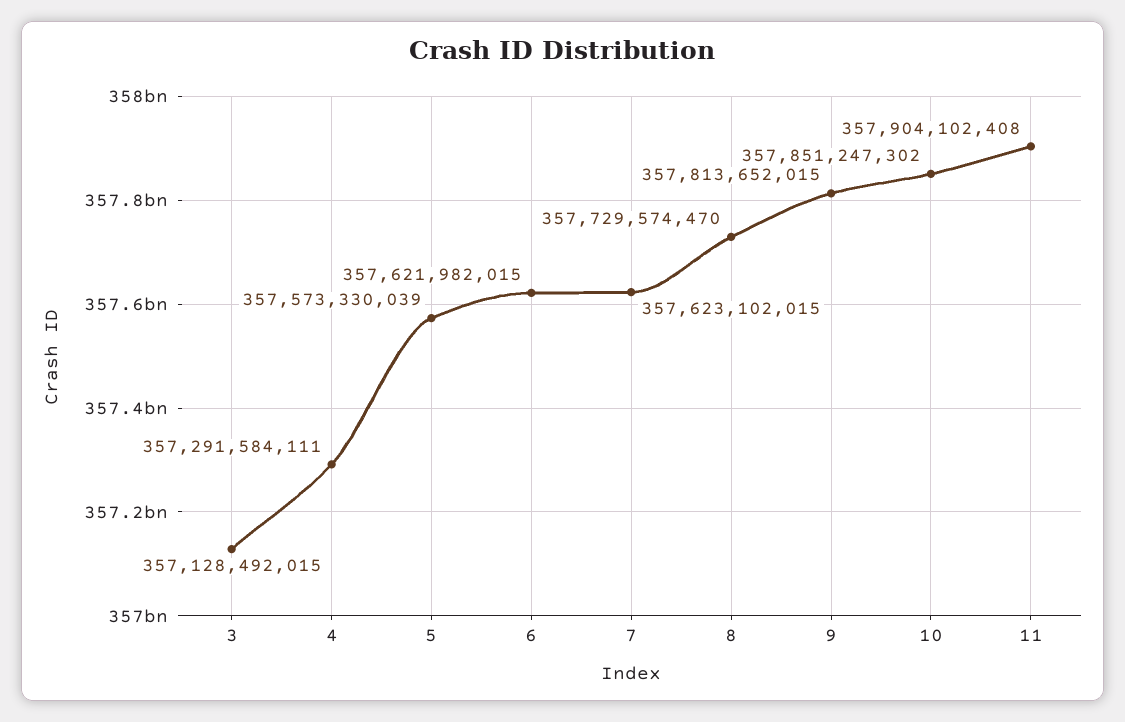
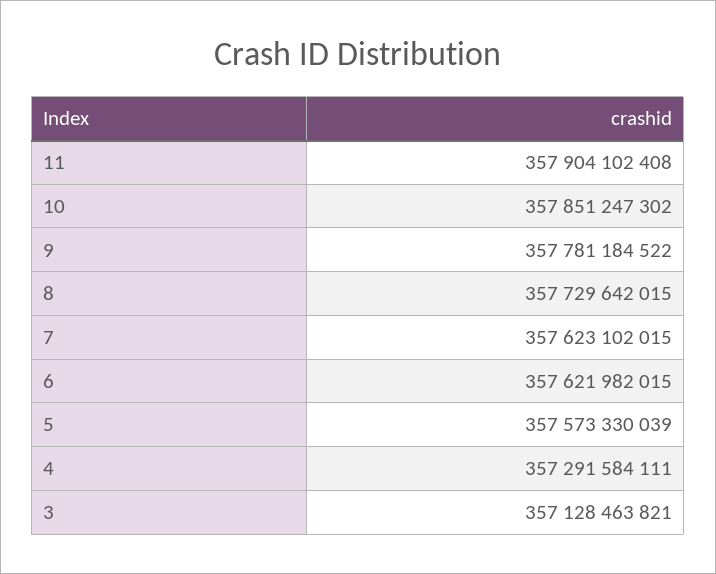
3: 357128492015 -> 357128463821
8: 357729574470 -> 357729642015
9: 357813652015 -> 357781184522

